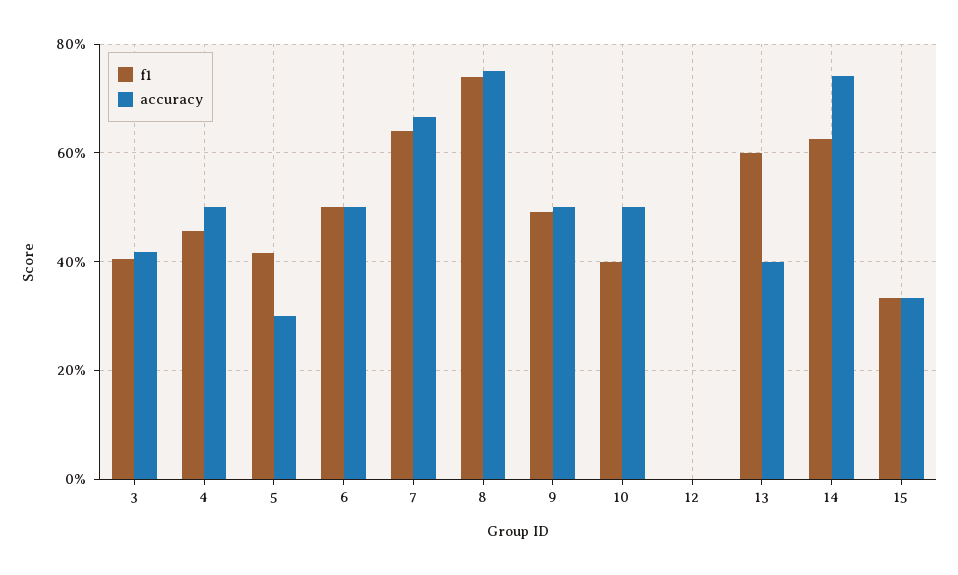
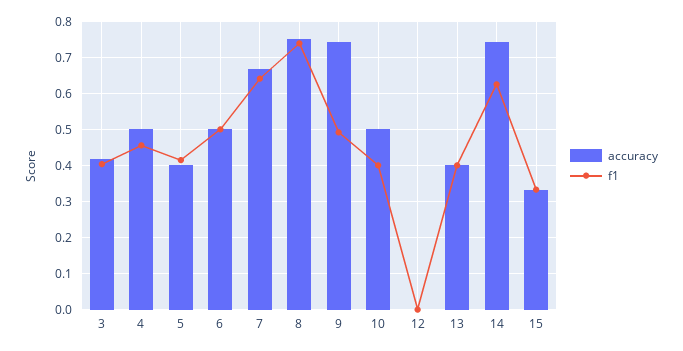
accuracy, 5: 0.3 -> 0.4
accuracy, 9: 0.5 -> 0.74
f1, 13: 0.6 -> 0.4

